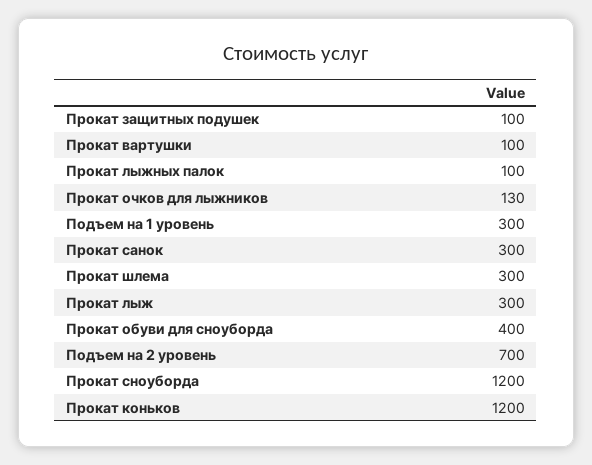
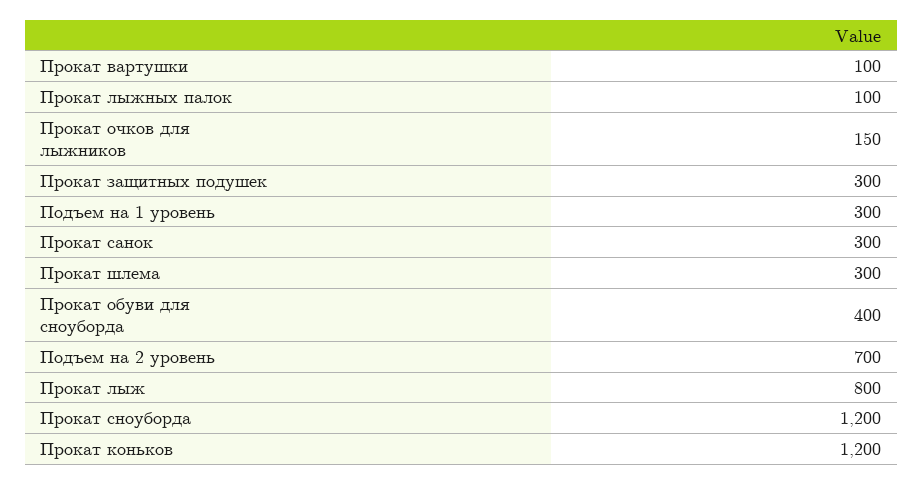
Прокат защитных подушек: 100 -> 300
Прокат очков для лыжников: 130 -> 150
Прокат лыж: 300 -> 800

